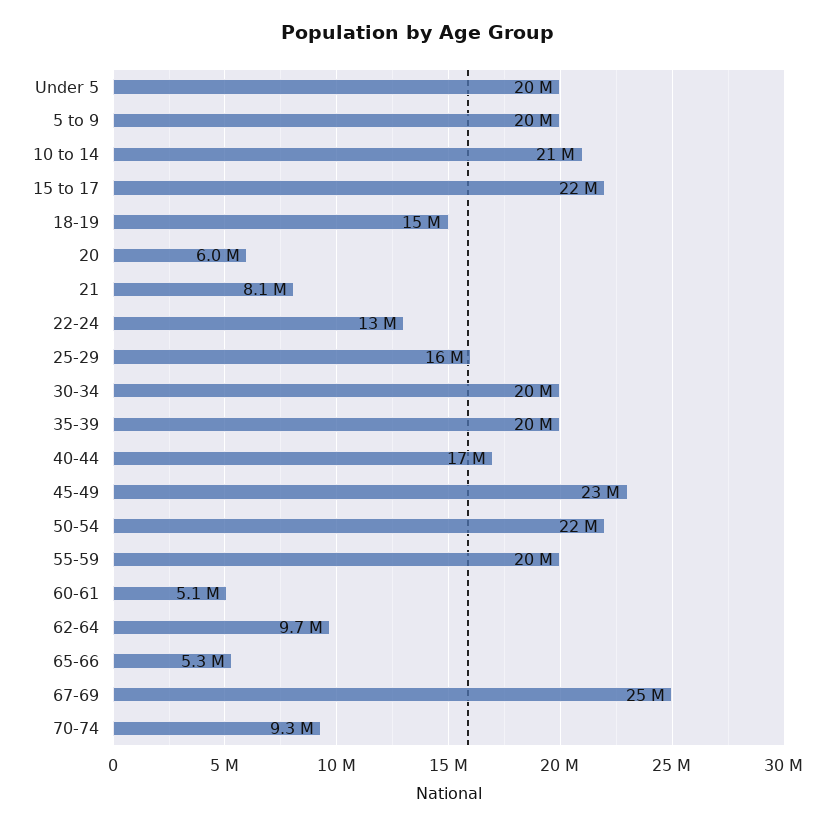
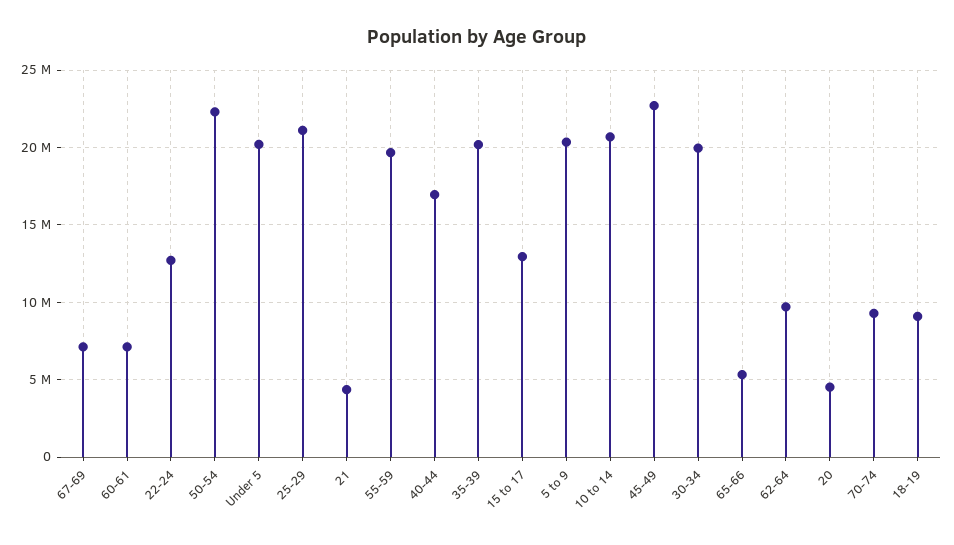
15 to 17: 22000000 -> 13000000
18-19: 15000000 -> 9000000
20: 6000000 -> 4500000
21: 8100000 -> 4500000
25-29: 16000000 -> 21000000
60-61: 5100000 -> 7000000
67-69: 25000000 -> 7000000

